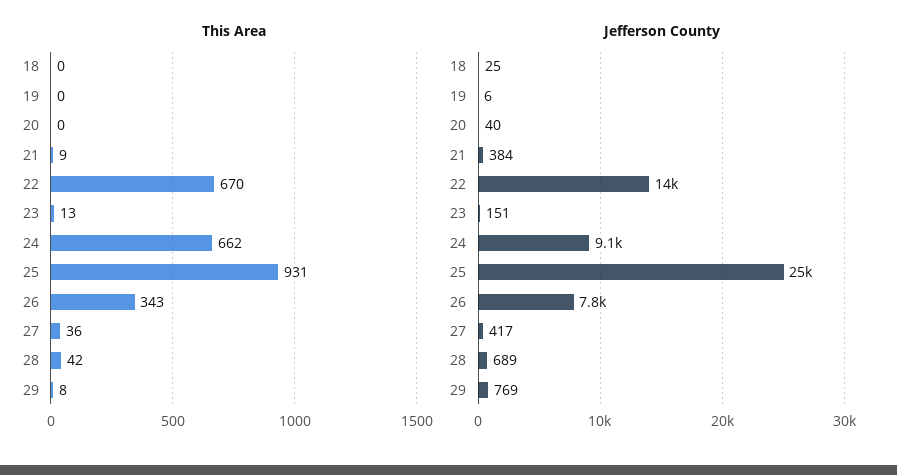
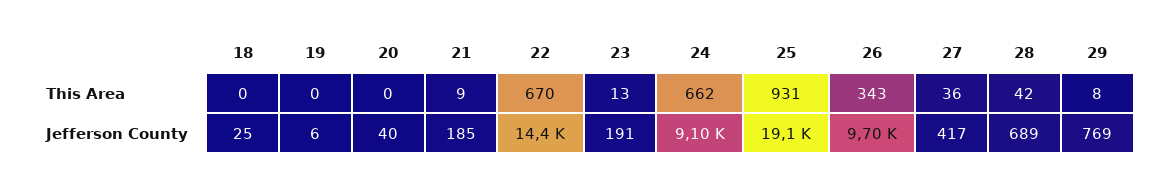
Jefferson County, 21: 384 -> 185
Jefferson County, 23: 151 -> 191
Jefferson County, 25: 25000 -> 19100
Jefferson County, 26: 7800 -> 9700

